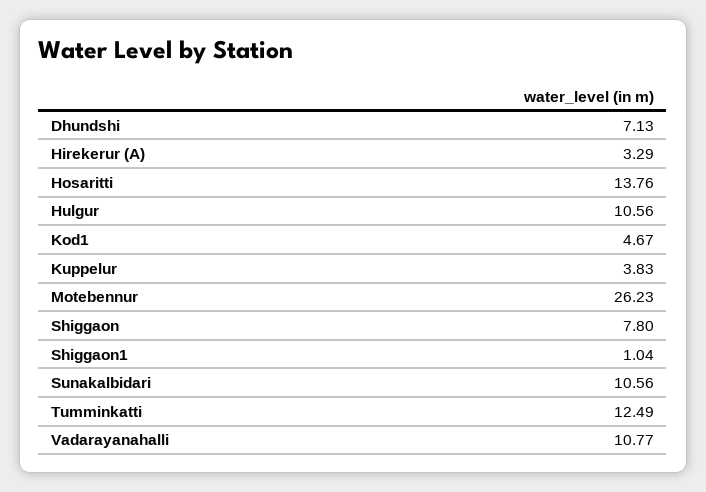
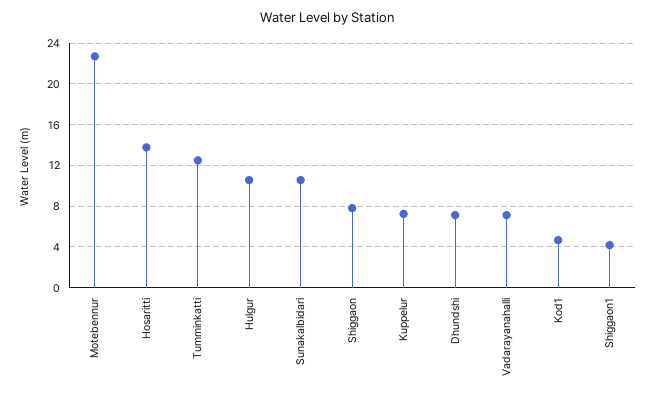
Hirekerur (A): 3.29 -> none
Kuppelur: 3.83 -> 7
Motebennur: 26.23 -> 23
Shiggaon1: 1.04 -> 4
Vadarayanahalli: 10.77 -> 7

